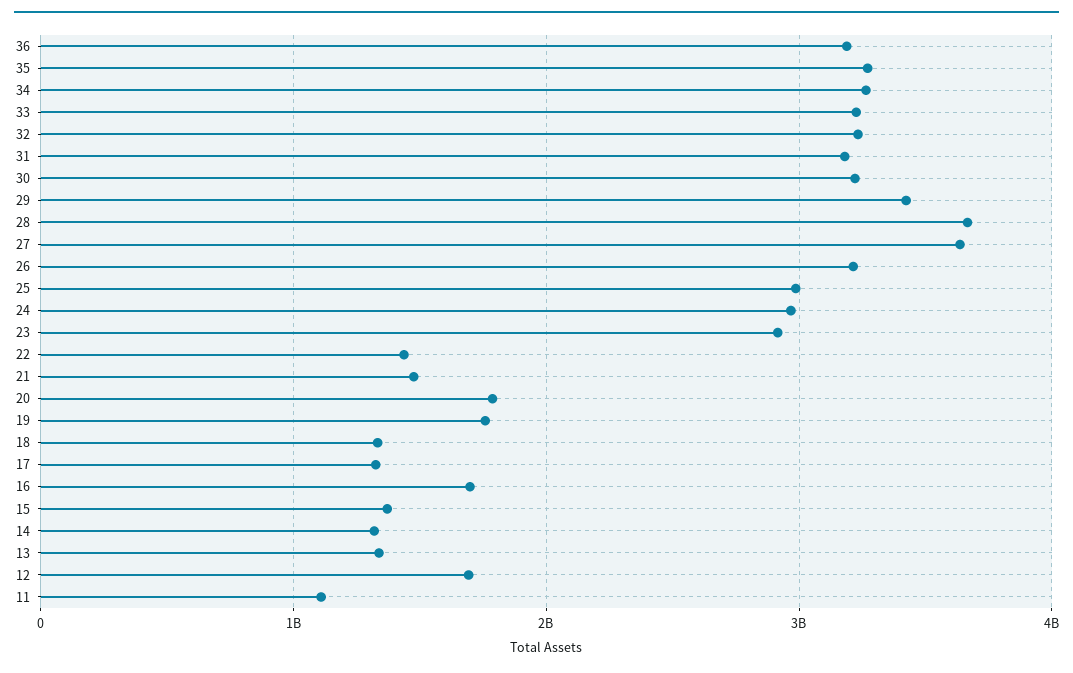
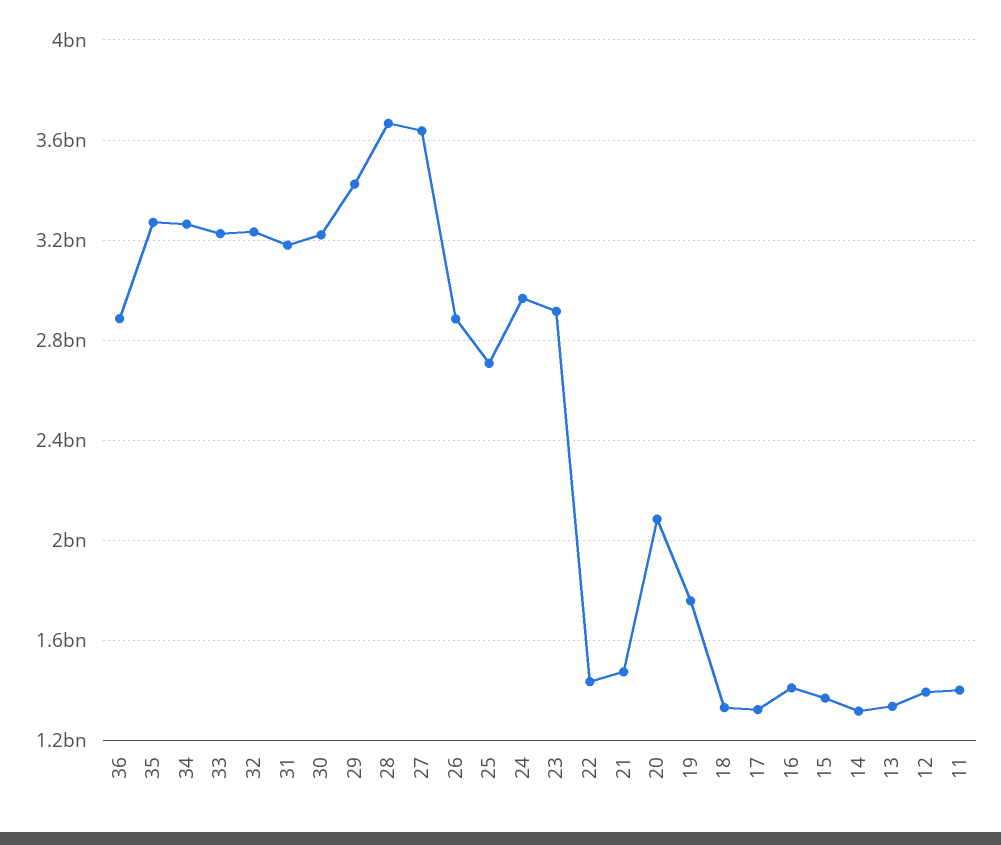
36: 3200000000 -> 2900000000
26: 3200000000 -> 2900000000
25: 3000000000 -> 2700000000
20: 1800000000 -> 2100000000
16: 1700000000 -> 1400000000
12: 1700000000 -> 1400000000
11: 1100000000 -> 1400000000

